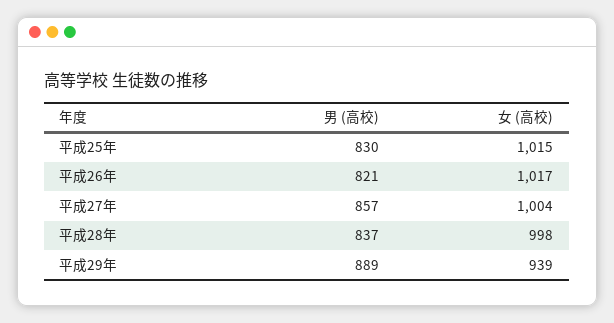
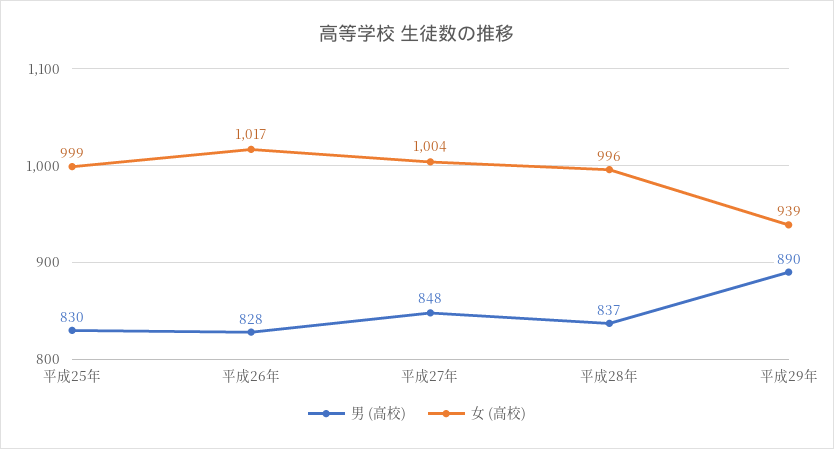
女 (高校), 平成25年: 1015 -> 999
男 (高校), 平成26年: 821 -> 828
男 (高校), 平成27年: 857 -> 848
女 (高校), 平成28年: 998 -> 996
男 (高校), 平成29年: 889 -> 890

